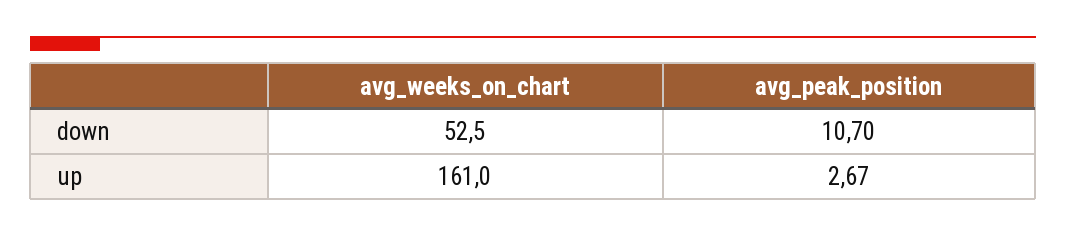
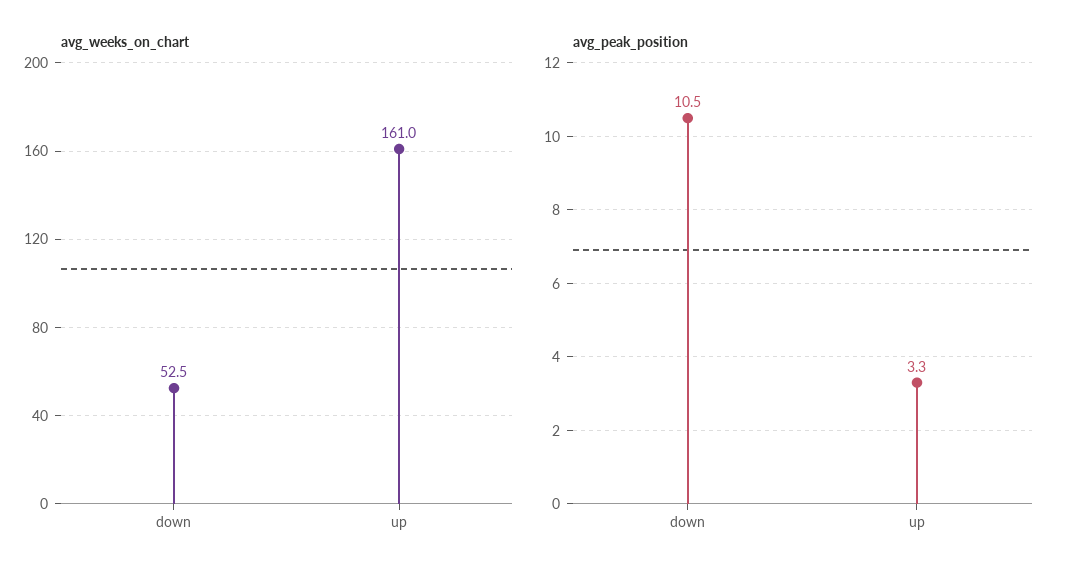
avg_peak_position, down: 10.7 -> 10.5
avg_peak_position, up: 2.67 -> 3.3

